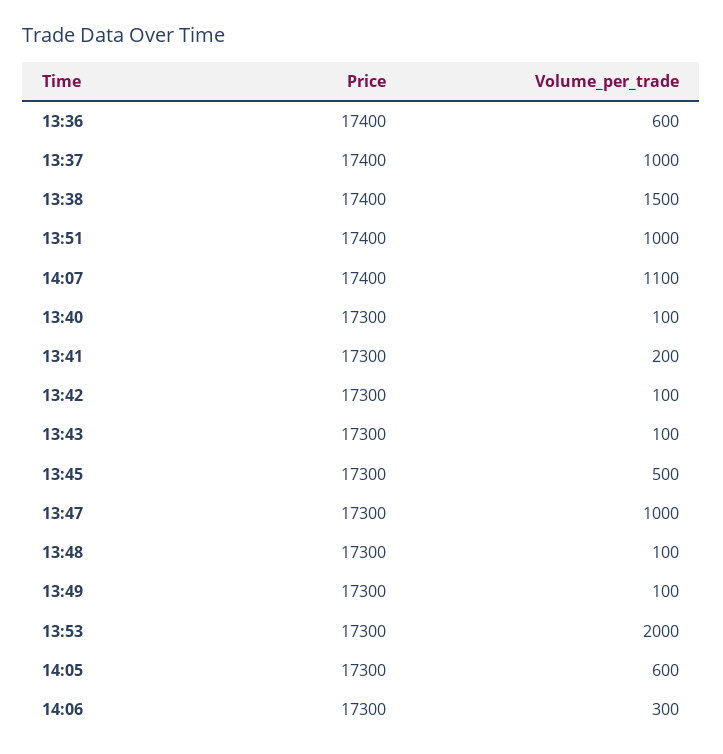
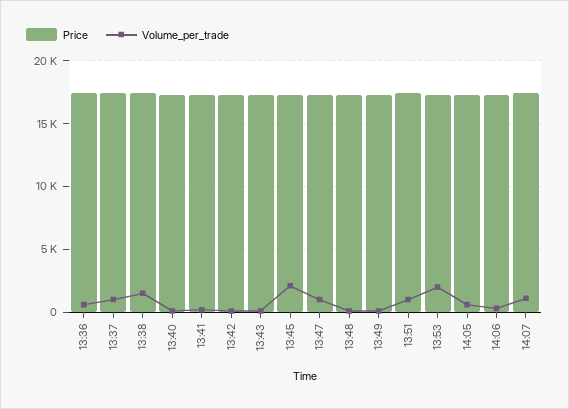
Volume_per_trade, 13:45: 500 -> 2000

